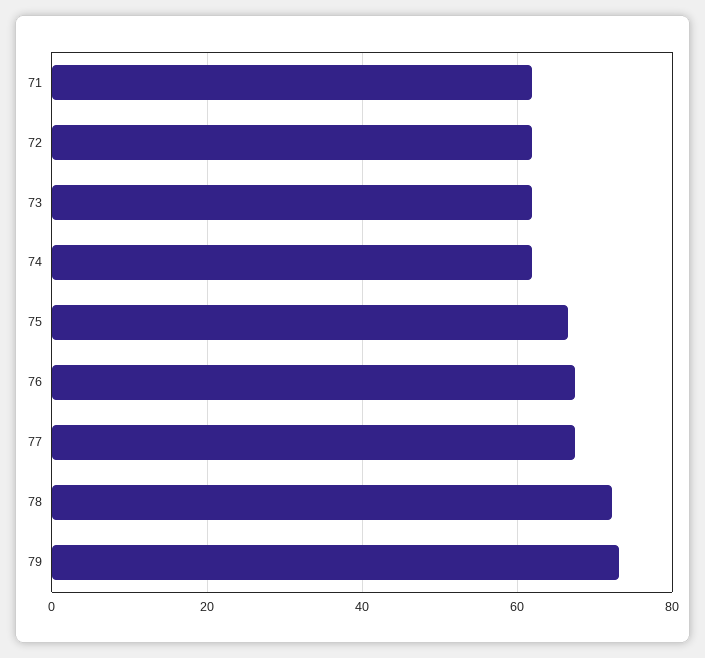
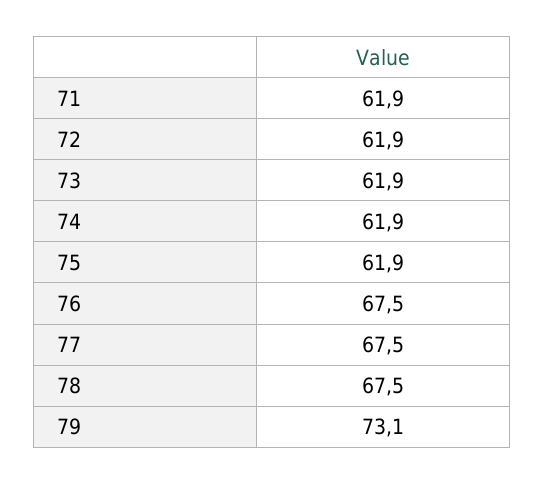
75: 66 -> 61.9
78: 72 -> 67.5

